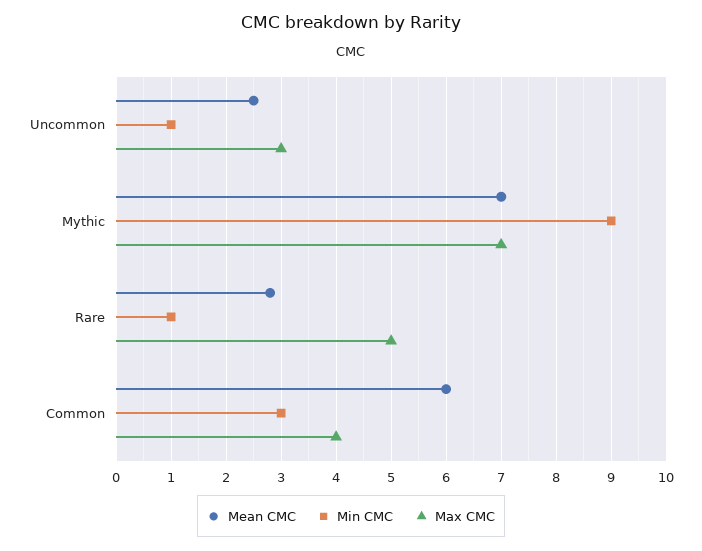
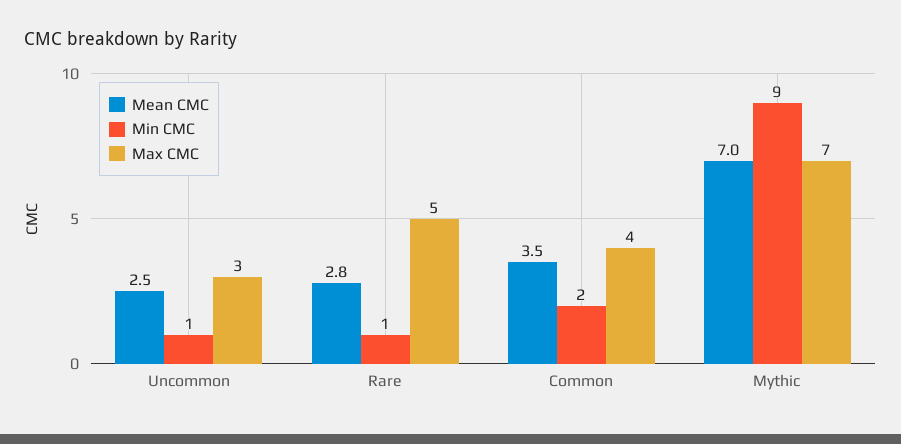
Mean CMC, Common: 6 -> 3.5
Min CMC, Common: 3 -> 2

